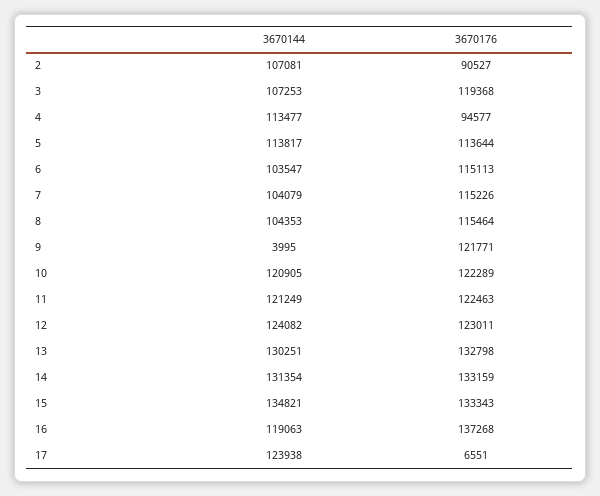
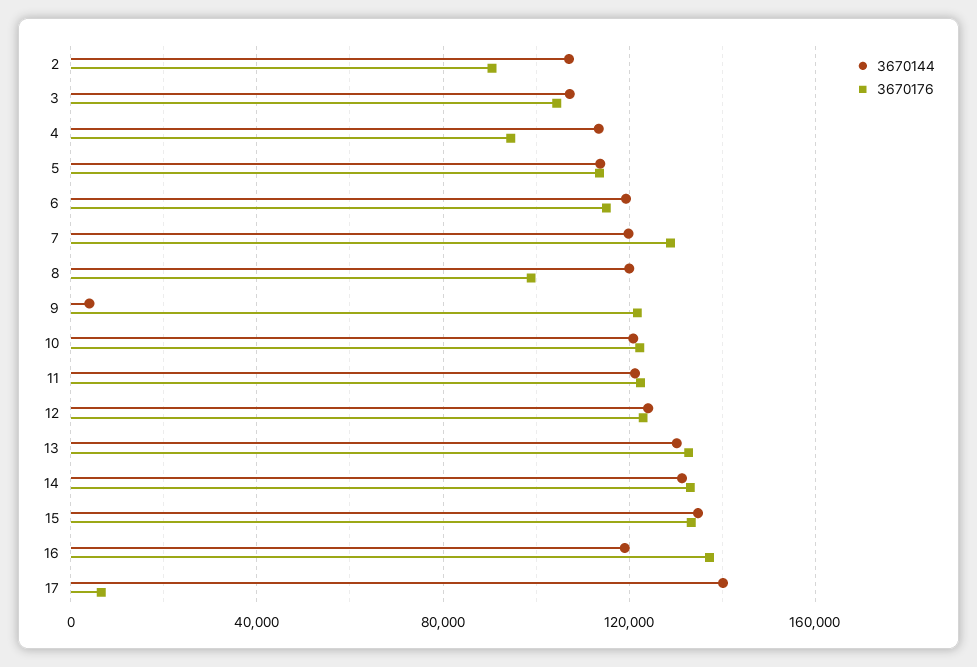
3670176, 3: 119368 -> 105000
3670144, 6: 103547 -> 120000
3670144, 7: 104079 -> 120000
3670176, 7: 115226 -> 130000
3670144, 8: 104353 -> 120000
3670176, 8: 115464 -> 100000
3670144, 17: 123938 -> 140000

